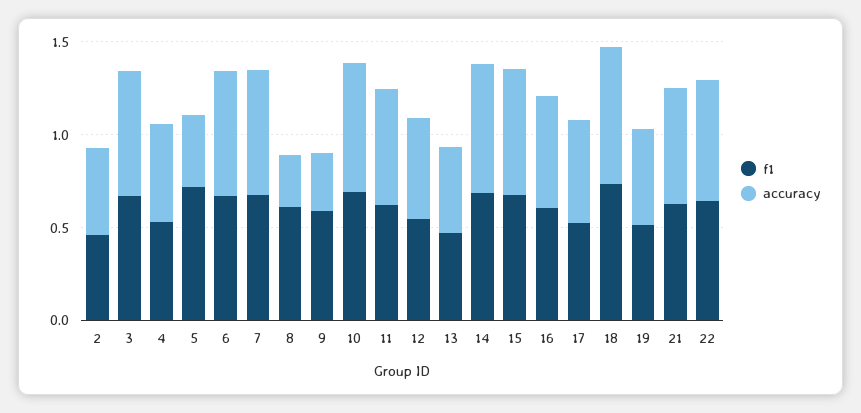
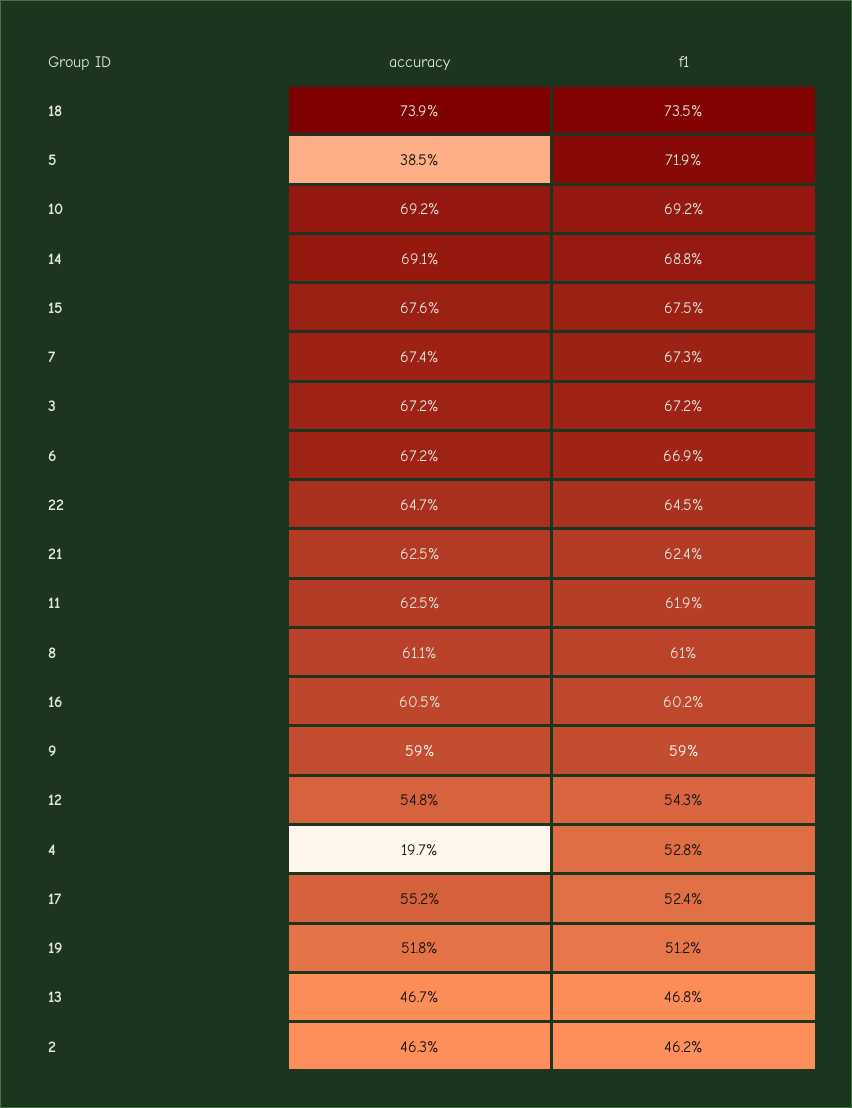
accuracy, 4: 0.5 -> 0.197
accuracy, 8: 0.3 -> 0.611
accuracy, 9: 0.3 -> 0.59

